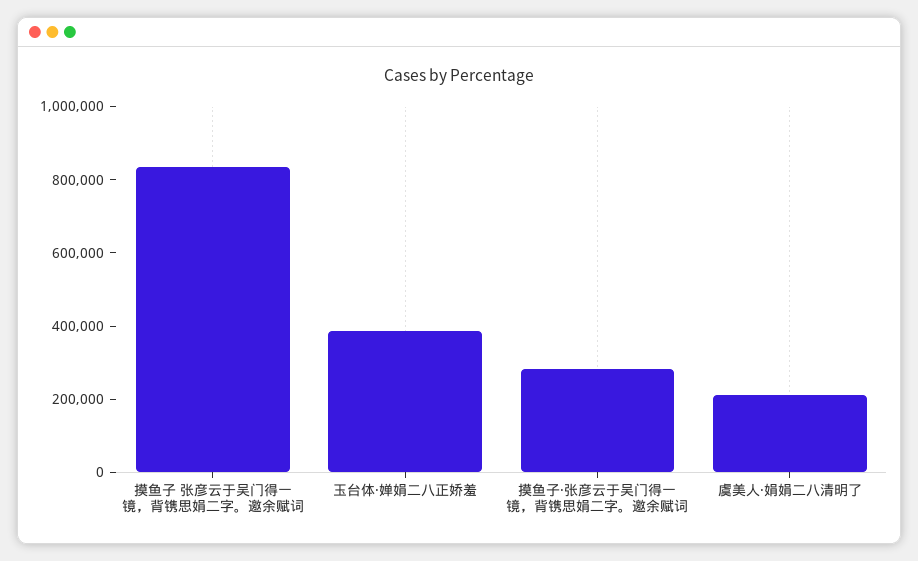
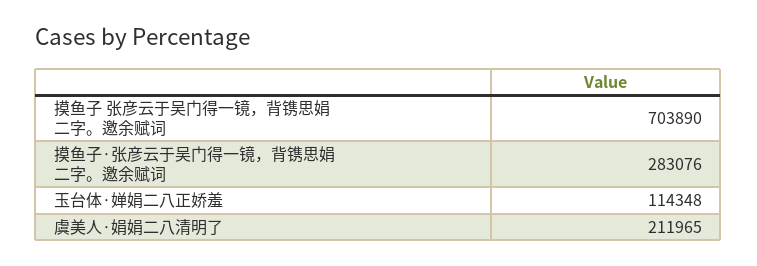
摸鱼子 张彦云于吴门得一镜，背镌思娟二字。邀余赋词: 850000 -> 703890
玉台体·婵娟二八正娇羞: 400000 -> 114348

